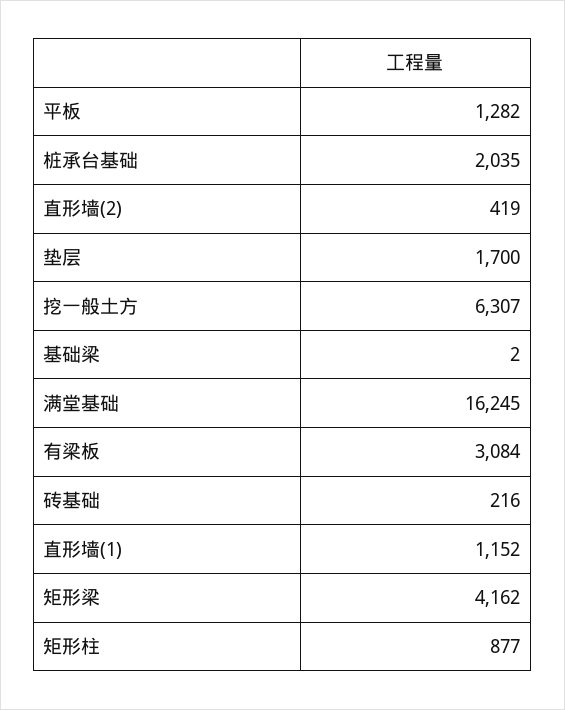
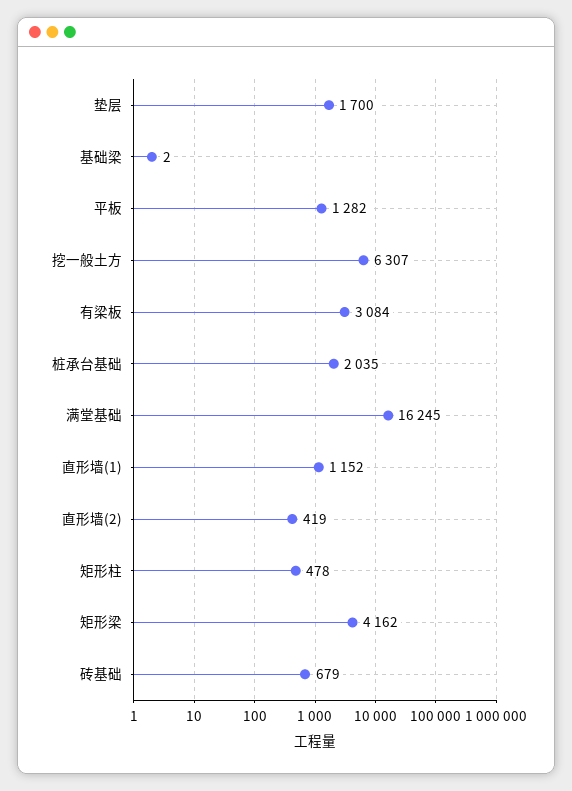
砖基础: 216 -> 679
矩形柱: 877 -> 478

